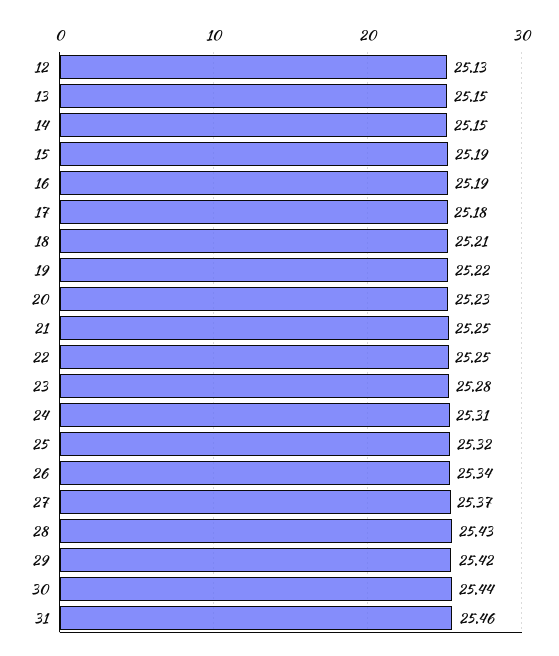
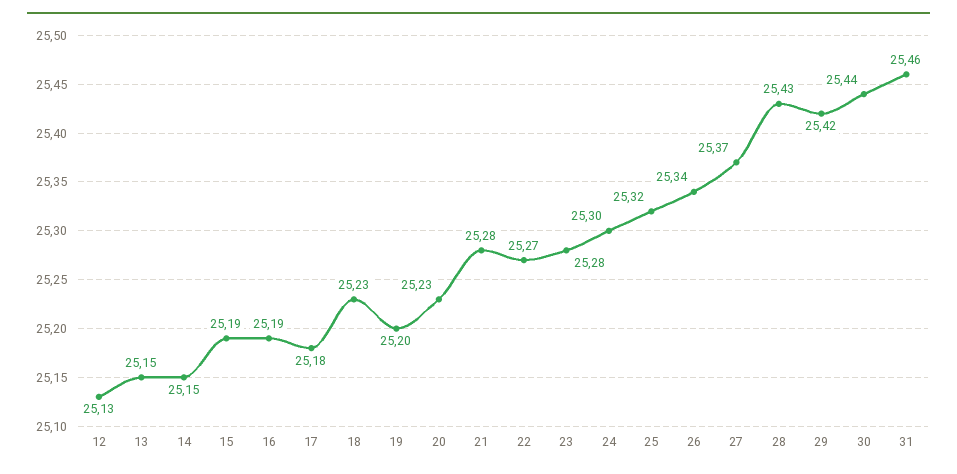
18: 25.21 -> 25.23
19: 25.22 -> 25.2
21: 25.25 -> 25.28
22: 25.25 -> 25.27
24: 25.31 -> 25.3

